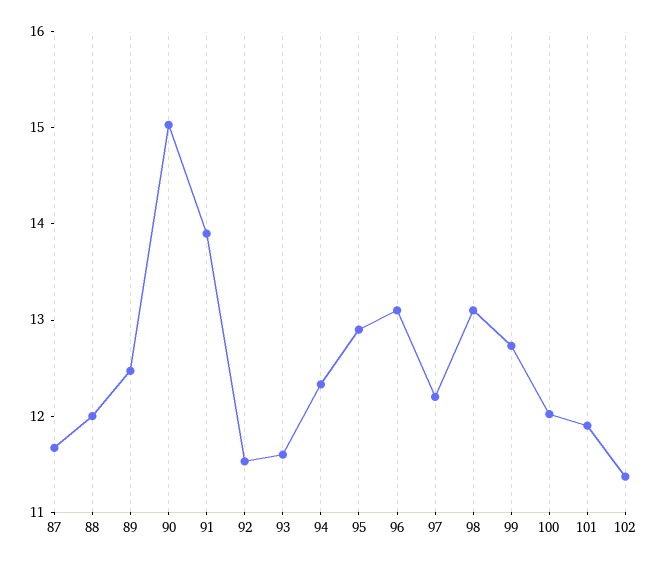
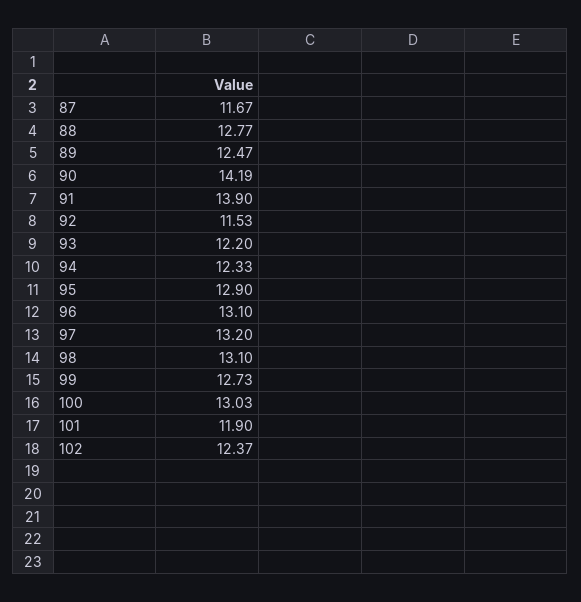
88: 12 -> 12.77
90: 15 -> 14.19
93: 11.6 -> 12.2
97: 12.2 -> 13.2
100: 12 -> 13.03
102: 11.4 -> 12.37

